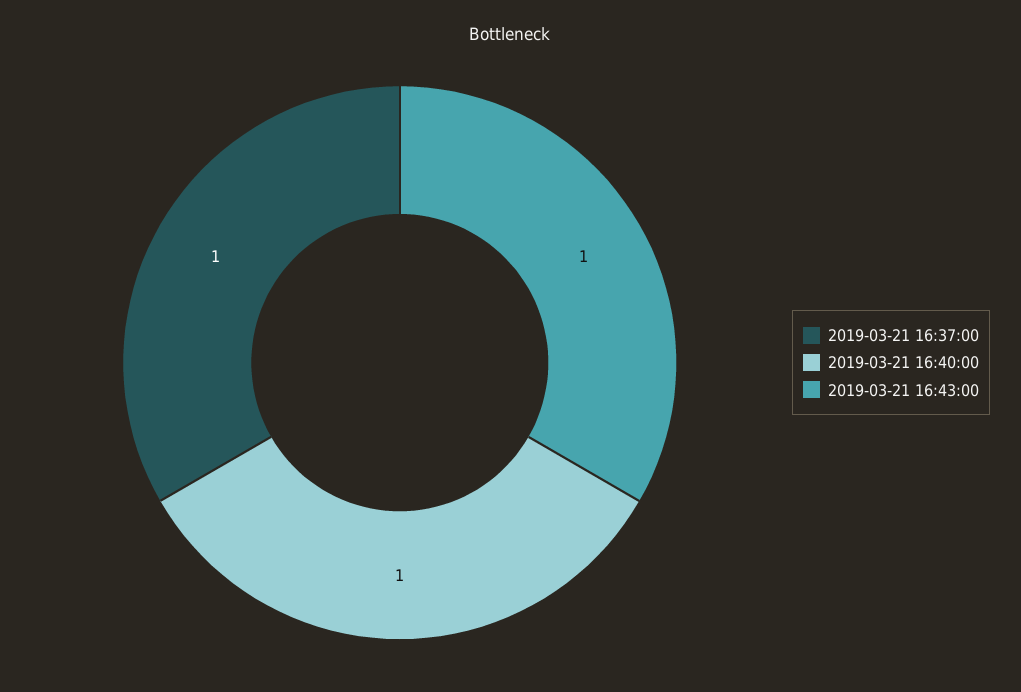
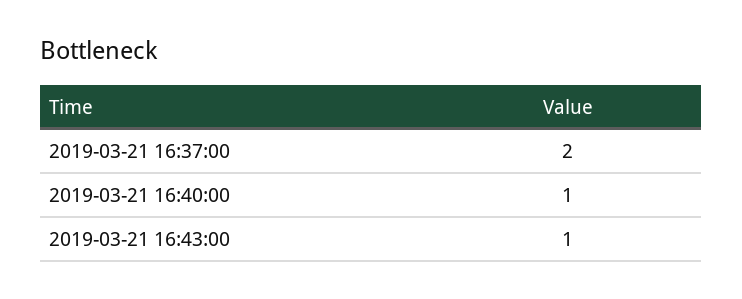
2019-03-21 16:37:00: 1 -> 2

